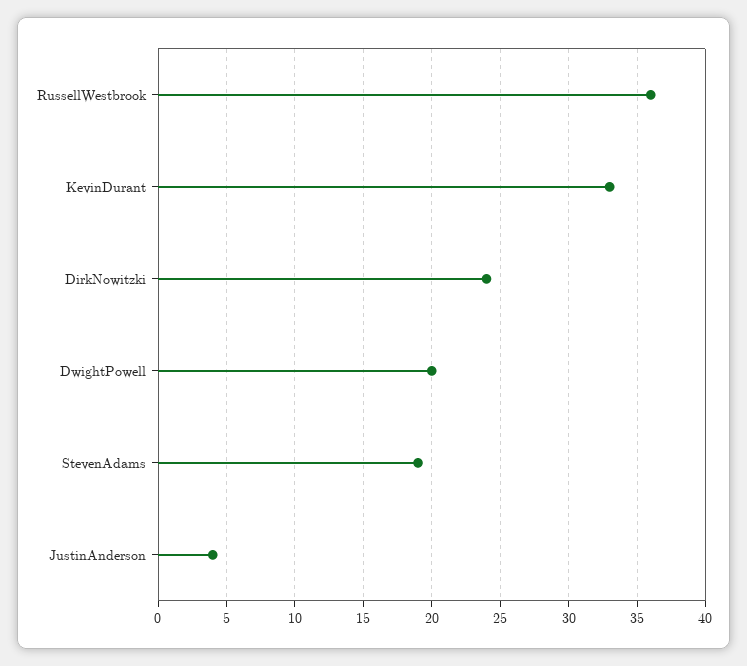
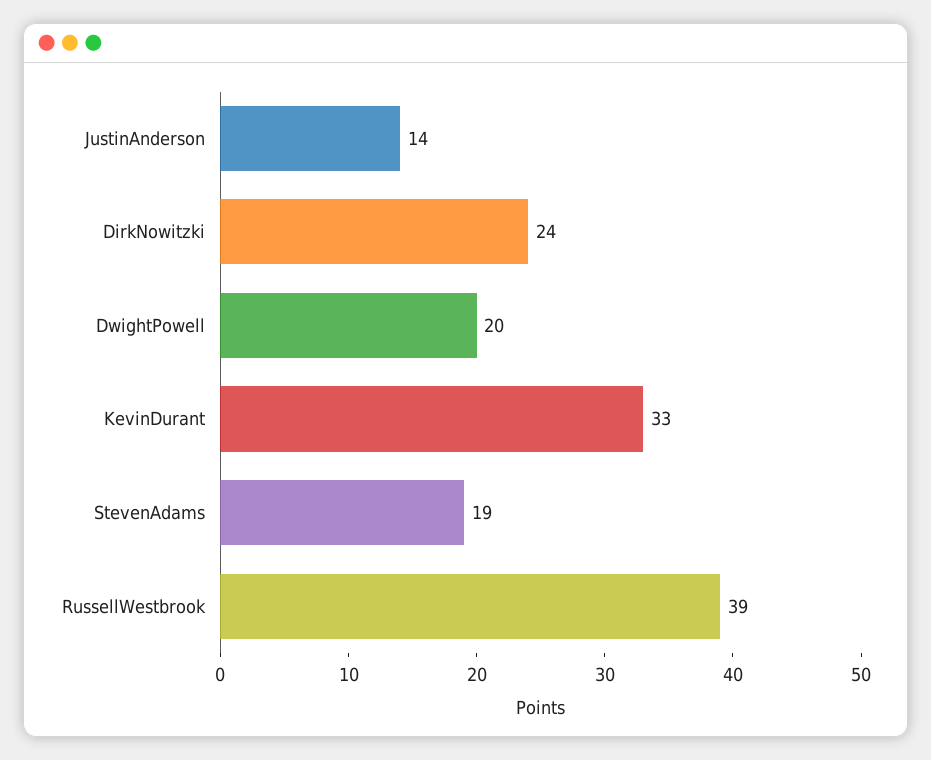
RussellWestbrook: 36 -> 39
JustinAnderson: 4 -> 14

